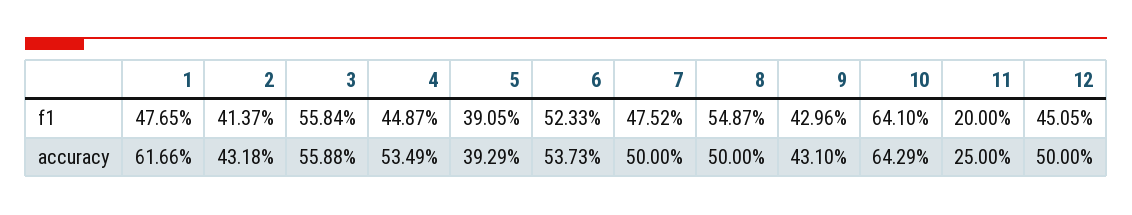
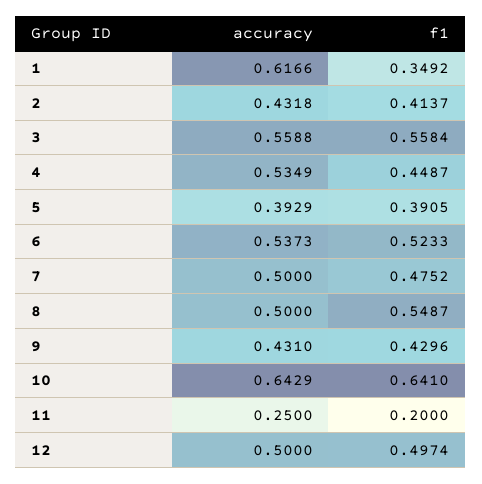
1, f1: 0.4765 -> 0.3492
12, f1: 0.4505 -> 0.4974

